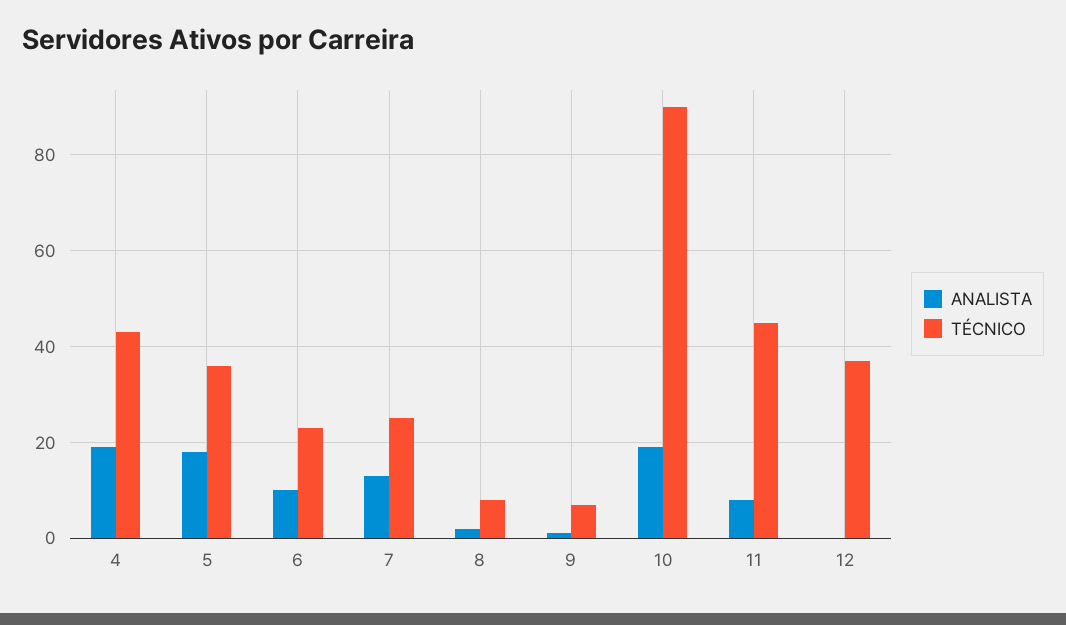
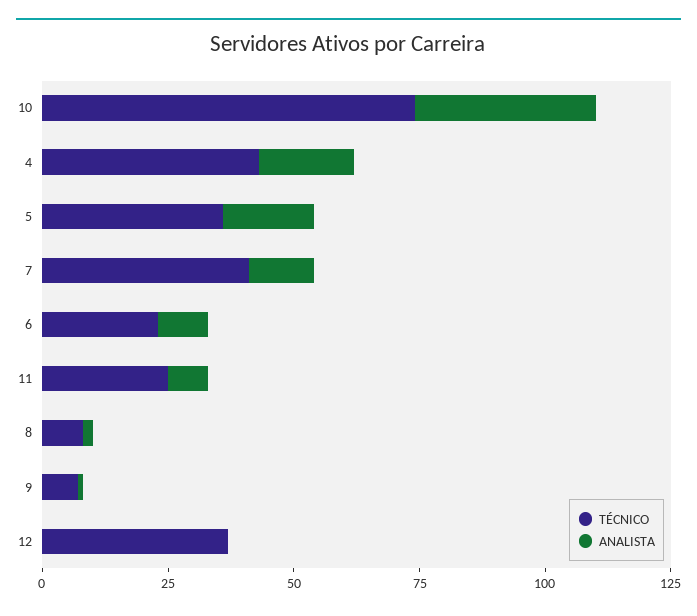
TÉCNICO, 7: 25 -> 40
ANALISTA, 10: 20 -> 35
TÉCNICO, 10: 90 -> 75
TÉCNICO, 11: 45 -> 25

